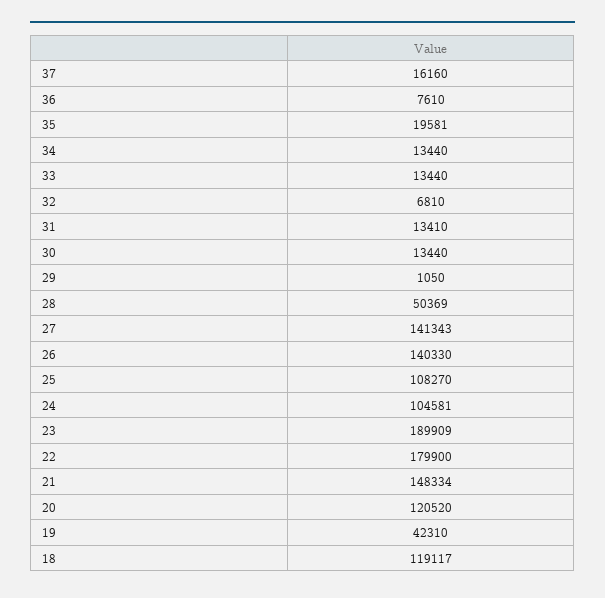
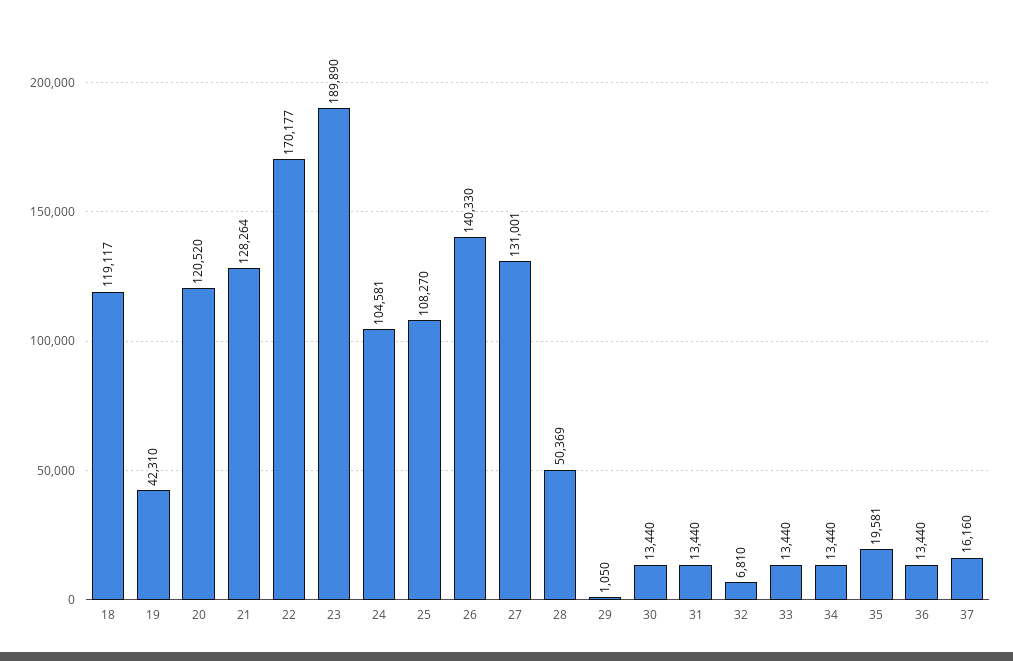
36: 7610 -> 13440
31: 13410 -> 13440
27: 141343 -> 131001
23: 189909 -> 189890
22: 179900 -> 170177
21: 148334 -> 128264

